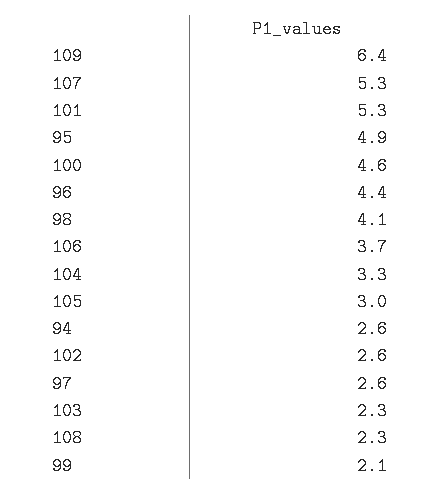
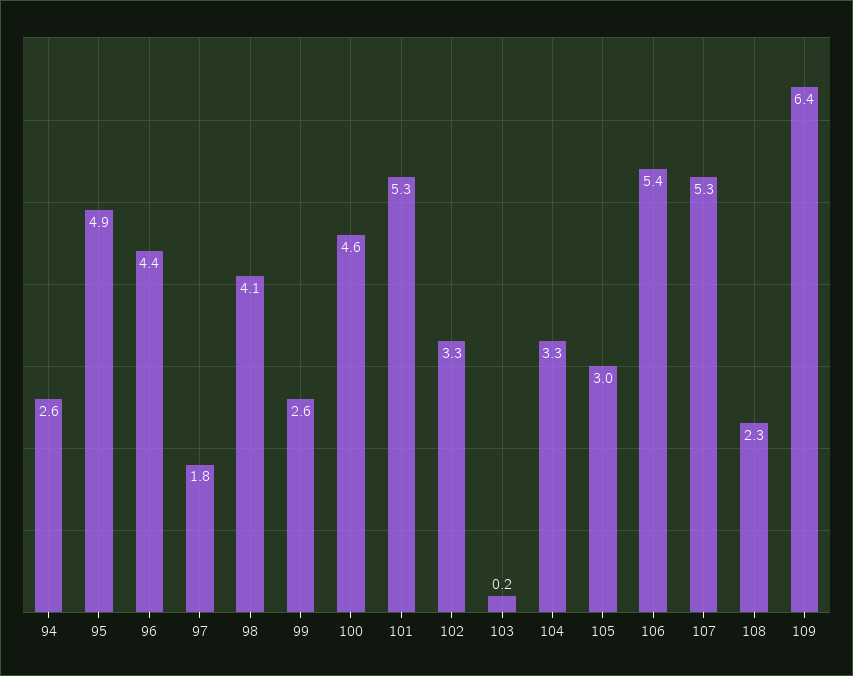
106: 3.7 -> 5.4
102: 2.6 -> 3.3
97: 2.6 -> 1.8
103: 2.3 -> 0.2
99: 2.1 -> 2.6

